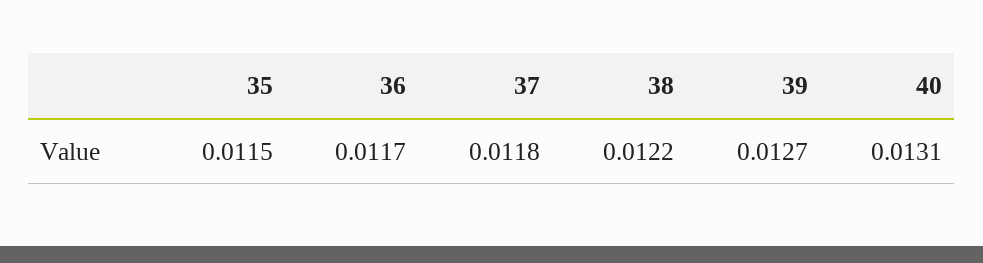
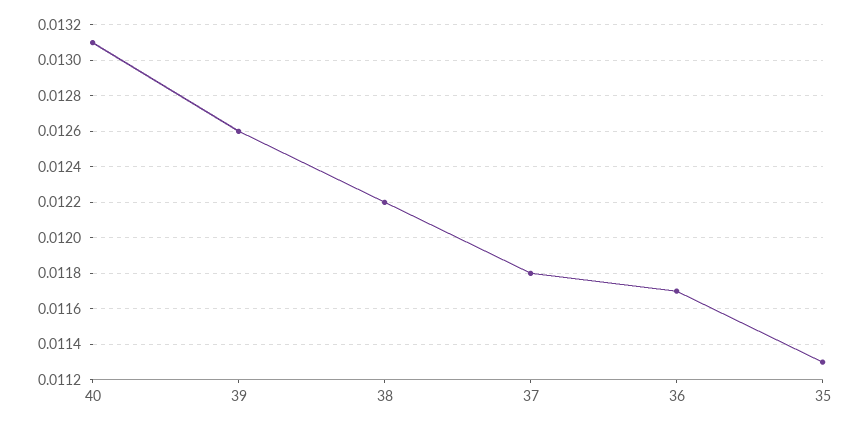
35: 0.0115 -> 0.0113
39: 0.0127 -> 0.0126

